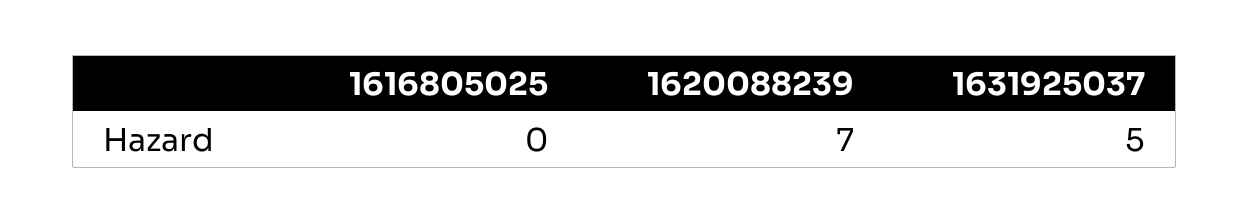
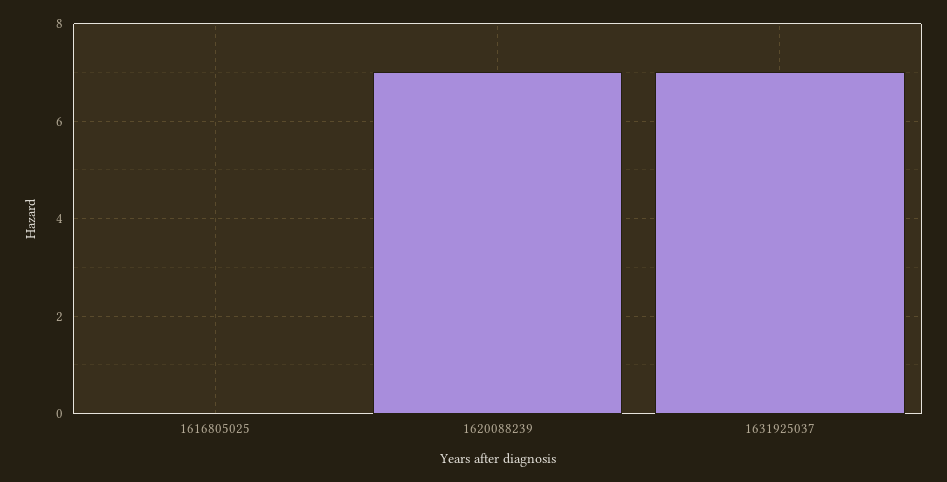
1631925037: 5 -> 7

